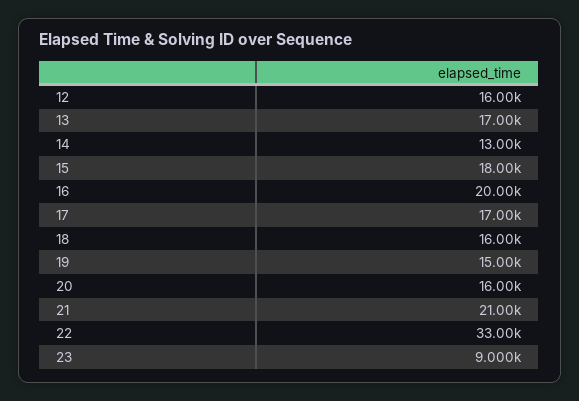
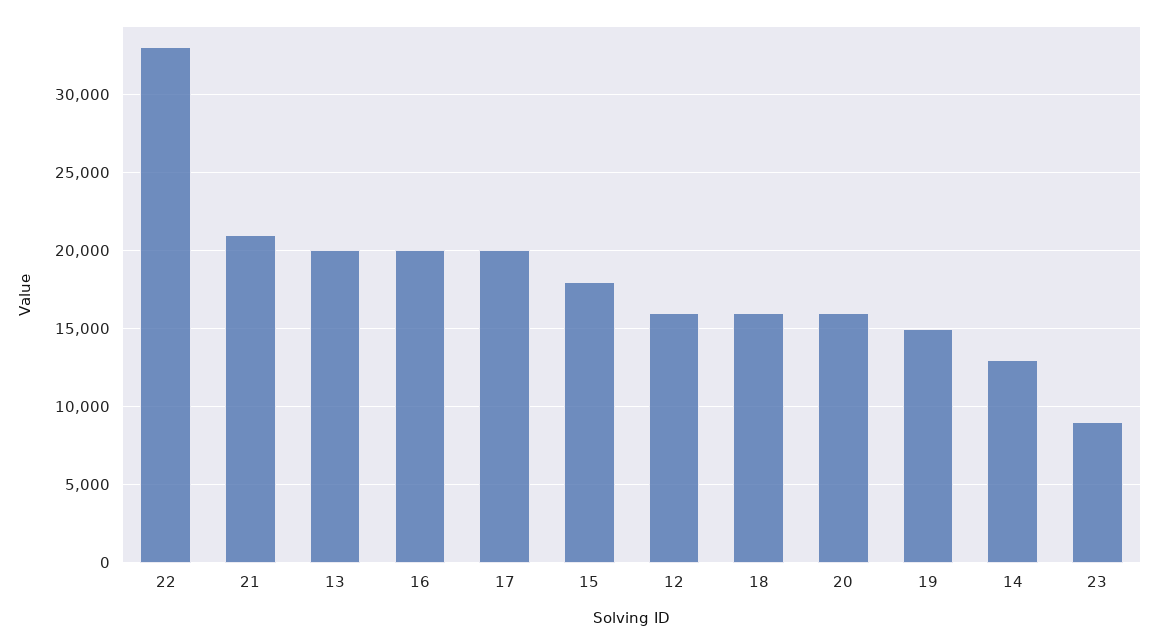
13: 17000 -> 20000
17: 17000 -> 20000

